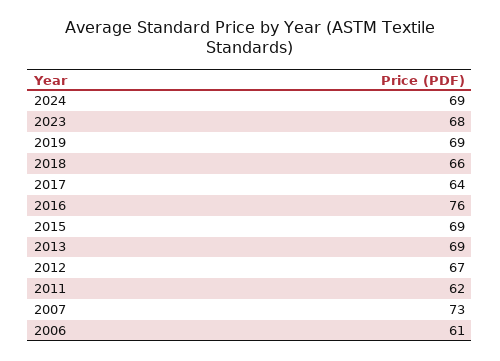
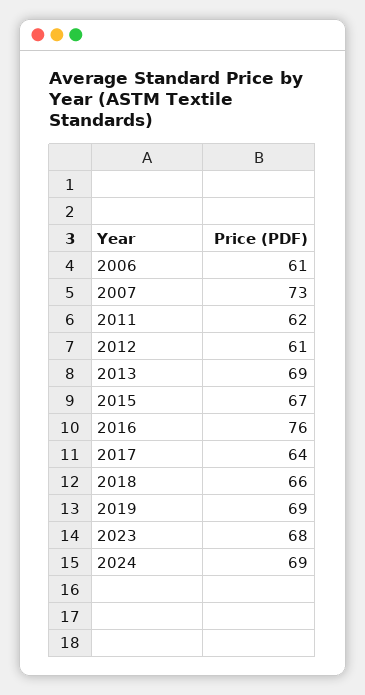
2015: 69 -> 67
2012: 67 -> 61

